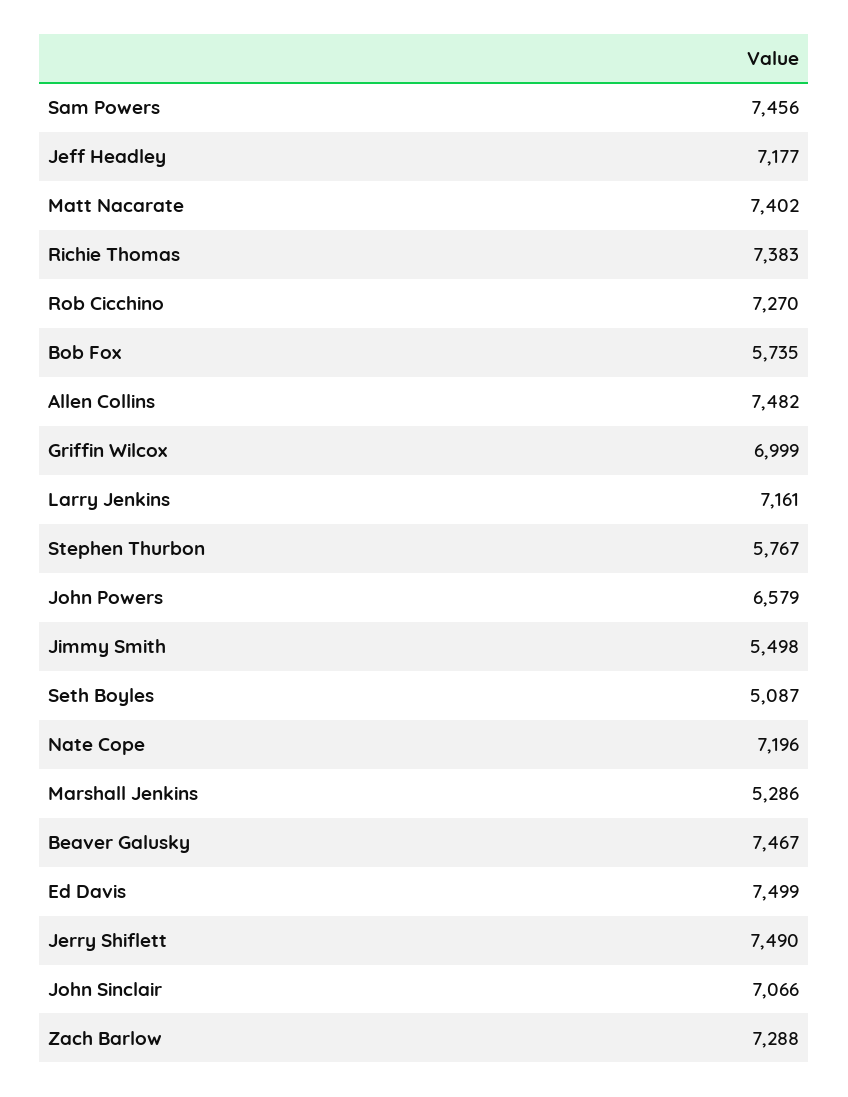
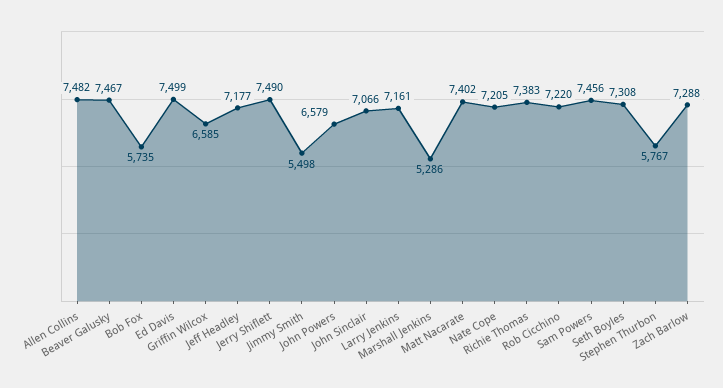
Rob Cicchino: 7270 -> 7220
Griffin Wilcox: 6999 -> 6585
Seth Boyles: 5087 -> 7308
Nate Cope: 7196 -> 7205

